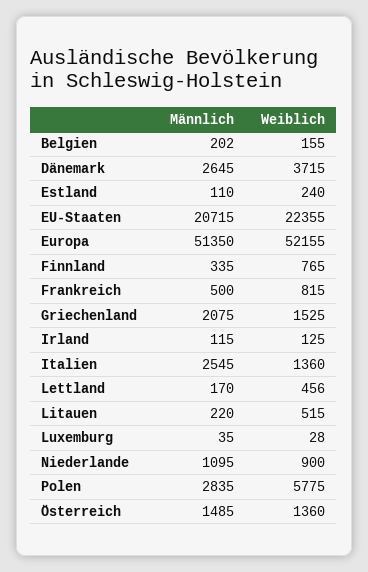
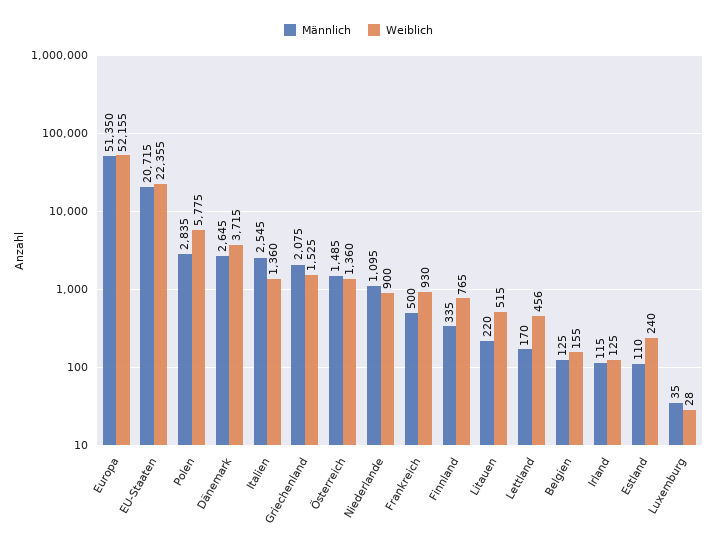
Männlich, Belgien: 202 -> 125
Weiblich, Frankreich: 815 -> 930

